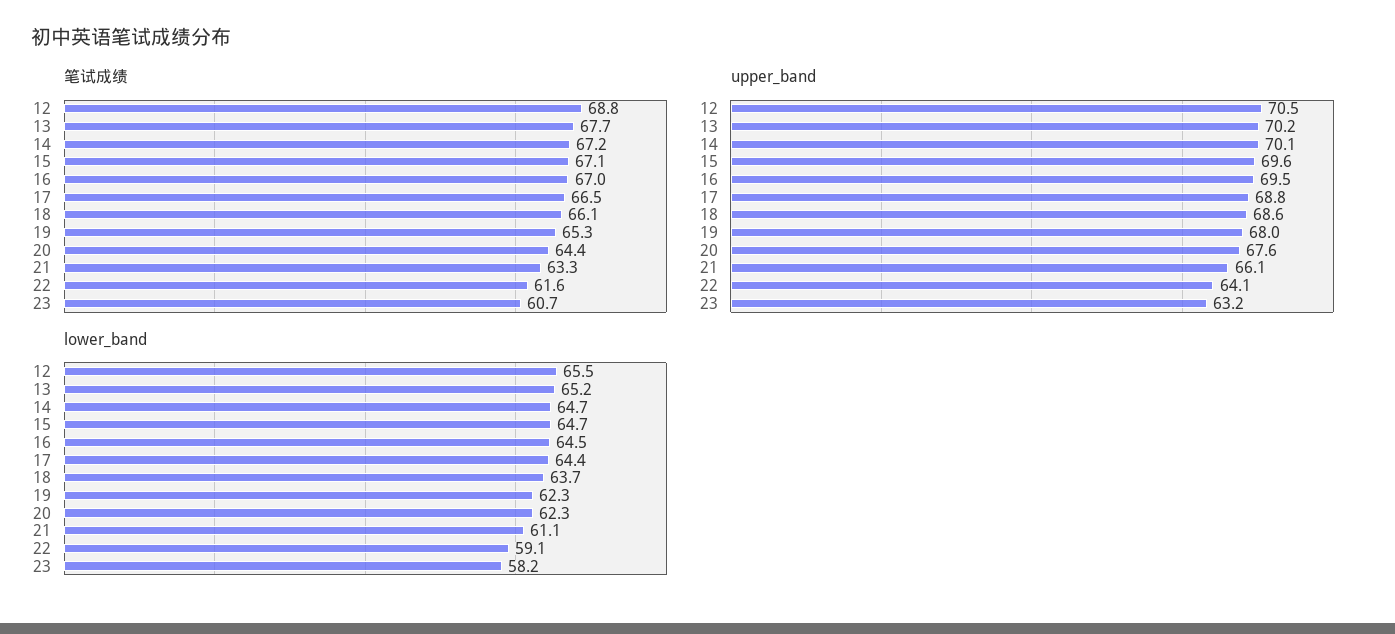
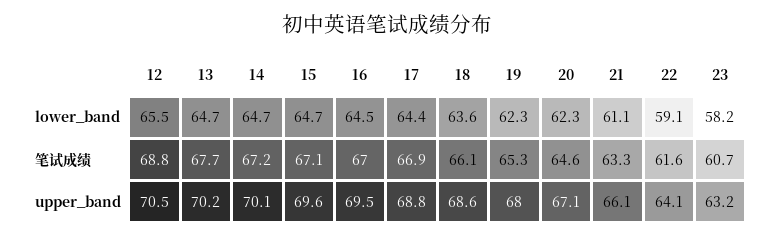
笔试成绩, 17: 66.5 -> 66.9
笔试成绩, 20: 64.4 -> 64.6
upper_band, 20: 67.6 -> 67.1
lower_band, 13: 65.2 -> 64.7
lower_band, 18: 63.7 -> 63.6

